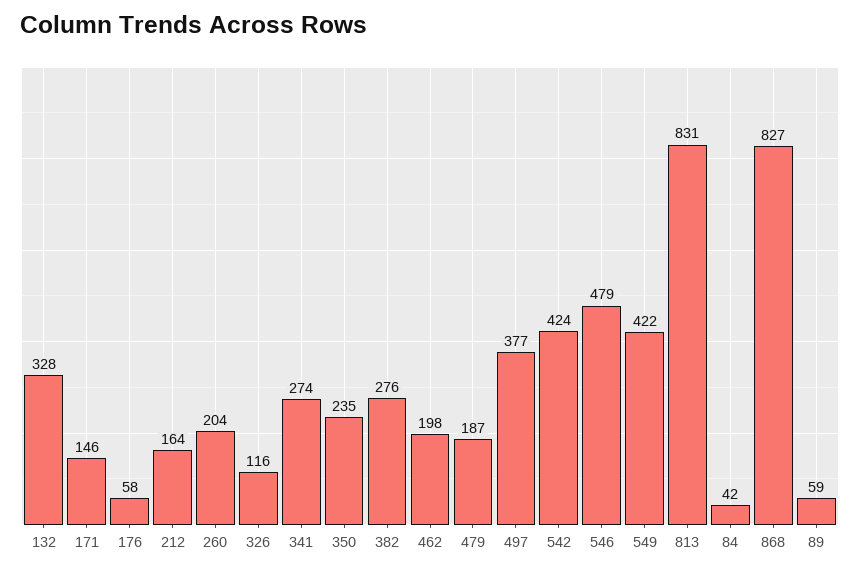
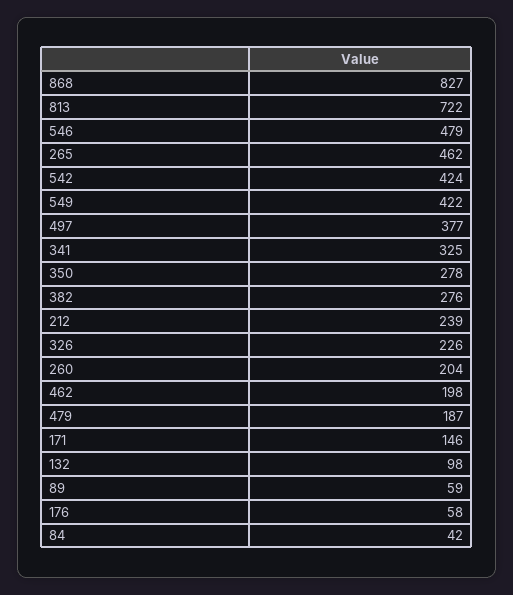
132: 328 -> 98
212: 164 -> 239
326: 116 -> 226
341: 274 -> 325
350: 235 -> 278
813: 831 -> 722
265: none -> 462

